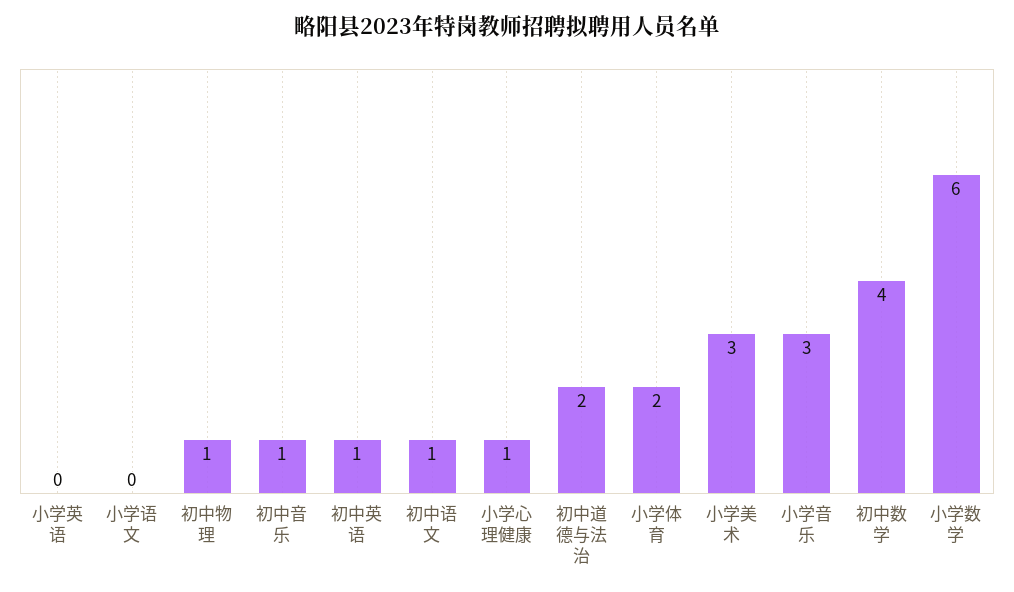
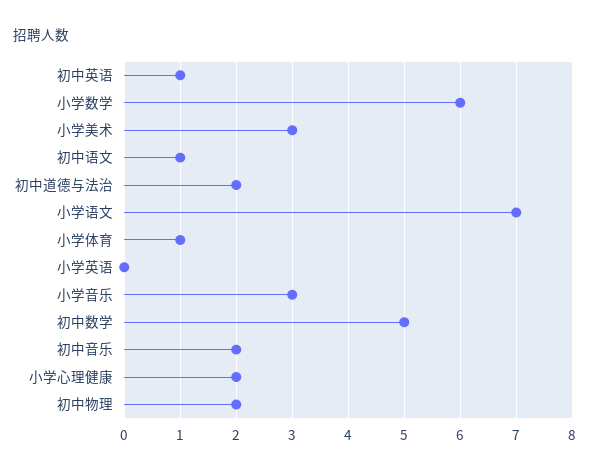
小学语文: 0 -> 7
初中物理: 1 -> 2
初中音乐: 1 -> 2
小学心理健康: 1 -> 2
小学体育: 2 -> 1
初中数学: 4 -> 5

